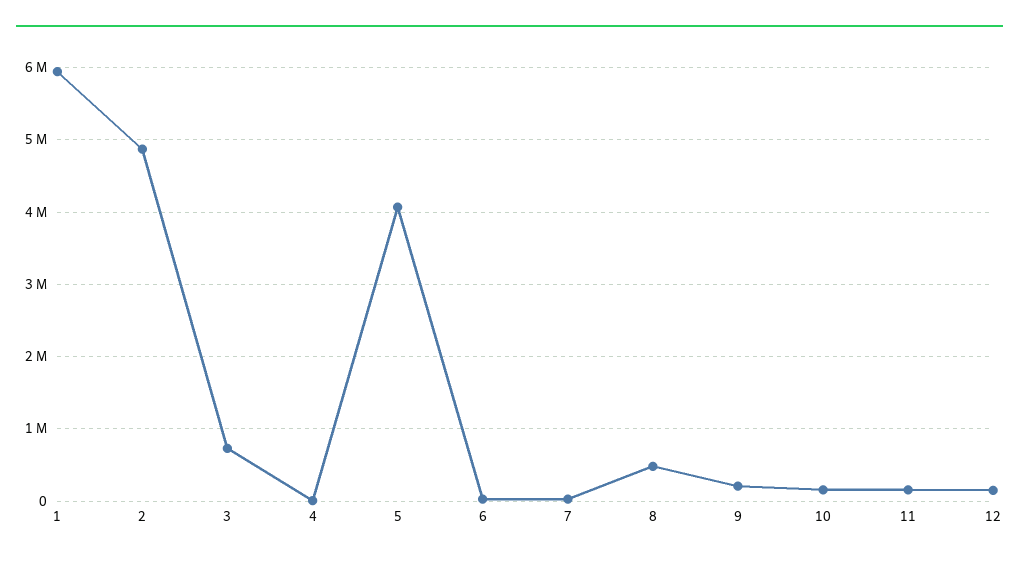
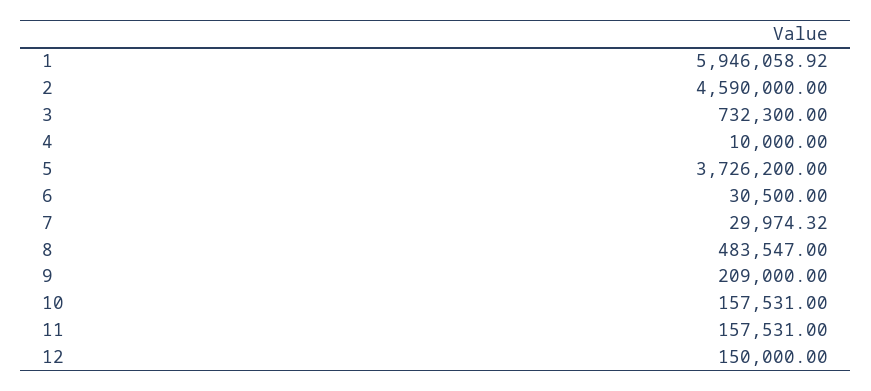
2: 4900000 -> 4590000
5: 4100000 -> 3726200

